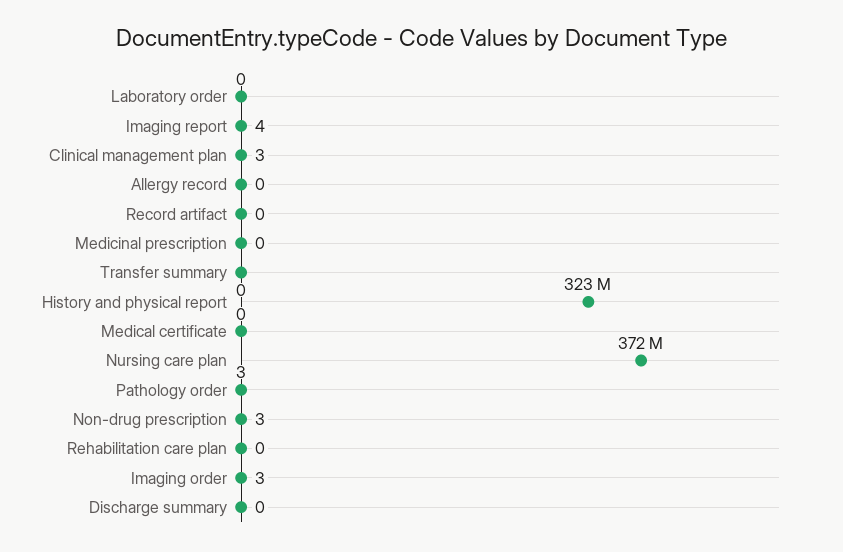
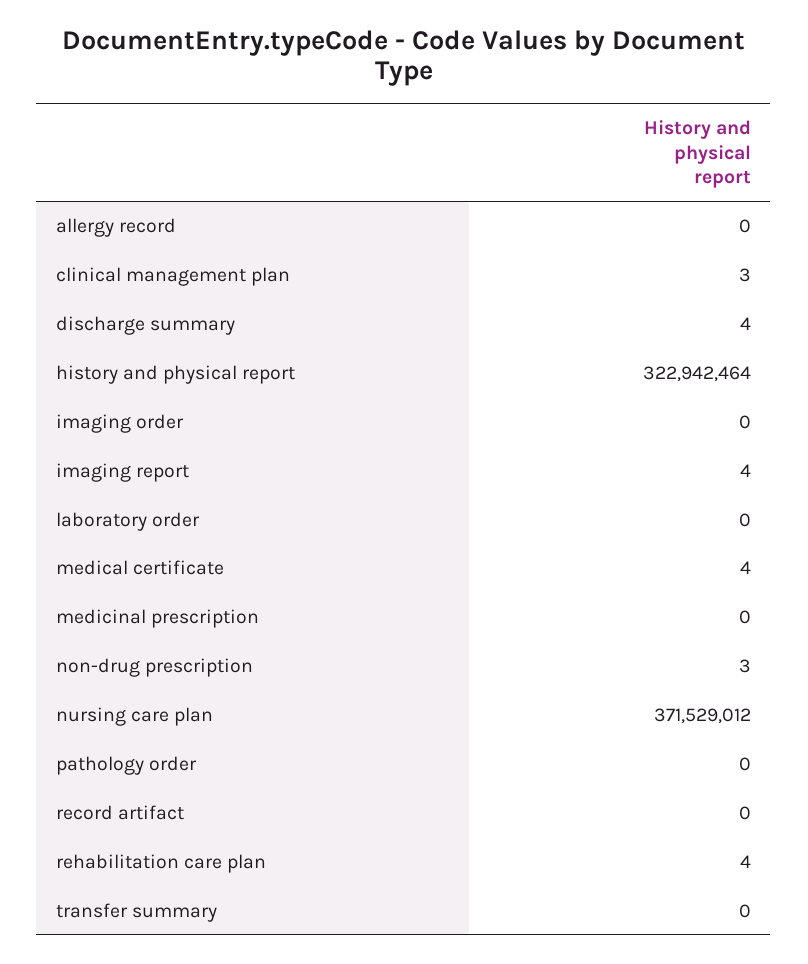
Medical certificate: 0 -> 4
Pathology order: 3 -> 0
Rehabilitation care plan: 0 -> 4
Imaging order: 3 -> 0
Discharge summary: 0 -> 4

